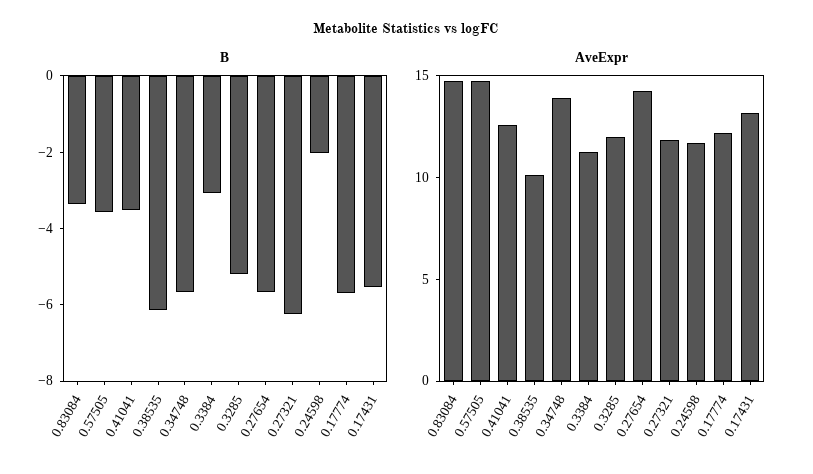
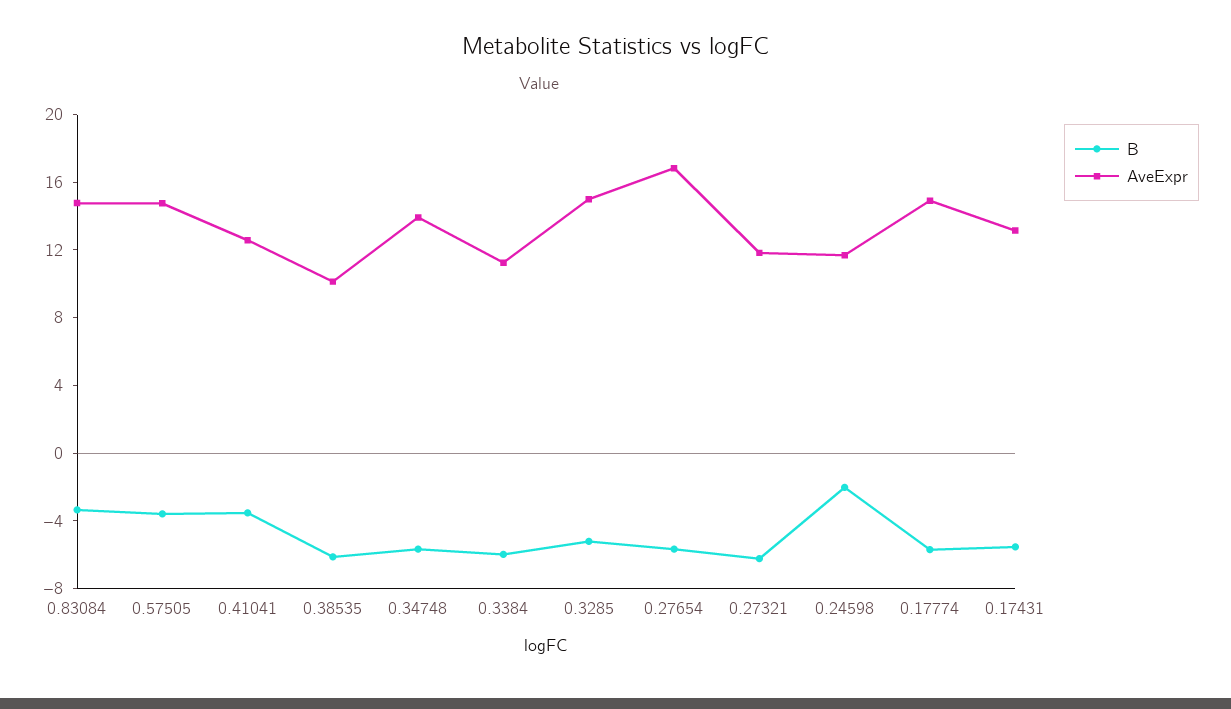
B, 0.3384: -3 -> -6
AveExpr, 0.3285: 12 -> 15
AveExpr, 0.27654: 14 -> 17
AveExpr, 0.17774: 12 -> 15

